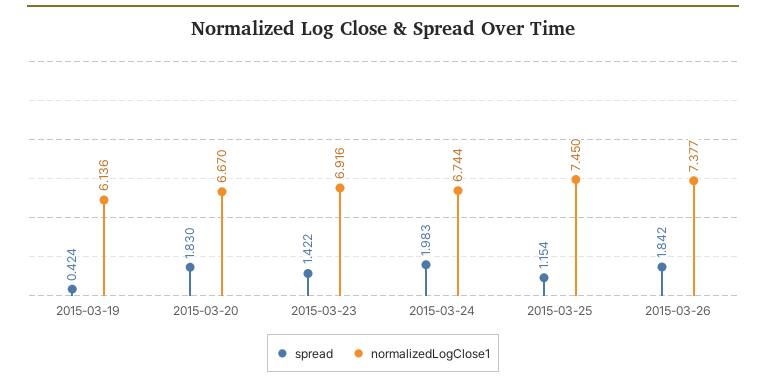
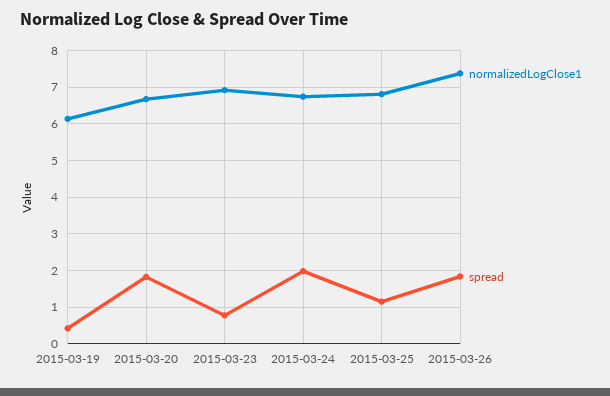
spread, 2015-03-23: 1.422 -> 0.8
normalizedLogClose1, 2015-03-25: 7.45 -> 6.8

